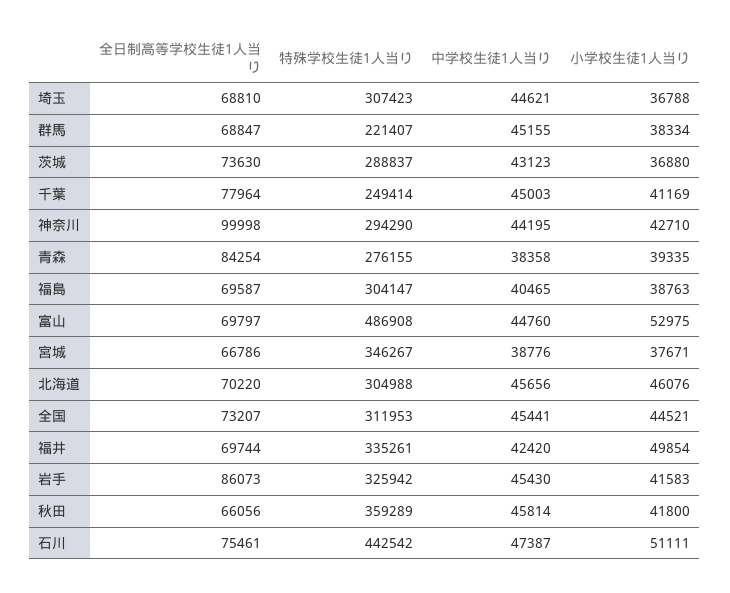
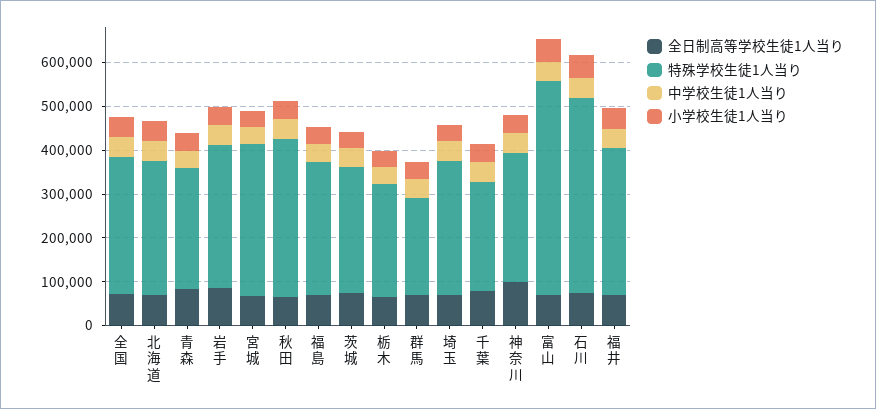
全日制高等学校生徒1人当り, 栃木: none -> 60000
特殊学校生徒1人当り, 栃木: none -> 260000
中学校生徒1人当り, 栃木: none -> 40000
小学校生徒1人当り, 栃木: none -> 40000

